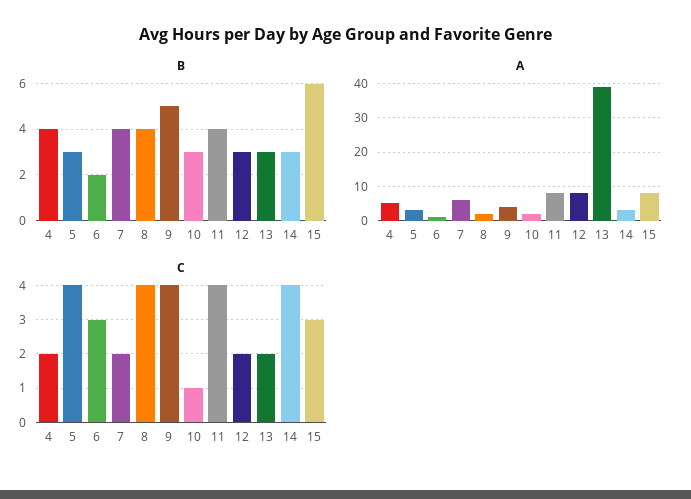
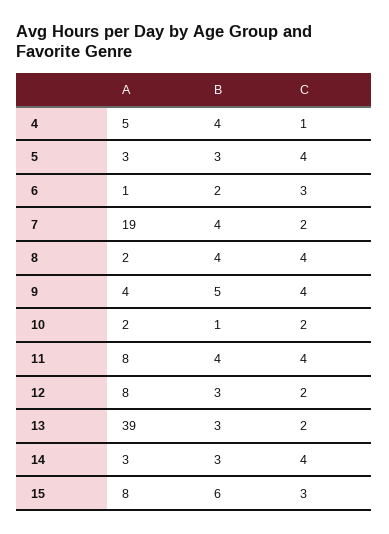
B, 10: 3 -> 1
A, 7: 5 -> 19
C, 4: 2 -> 1
C, 10: 1 -> 2

